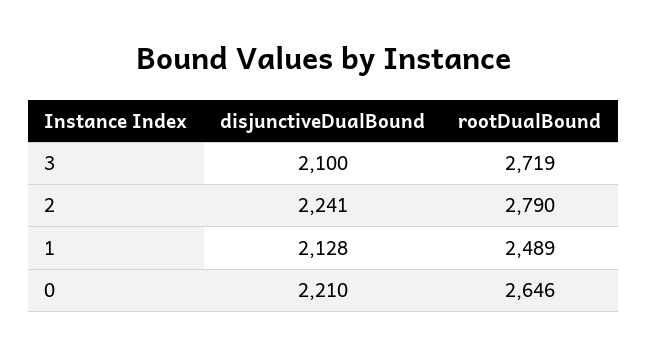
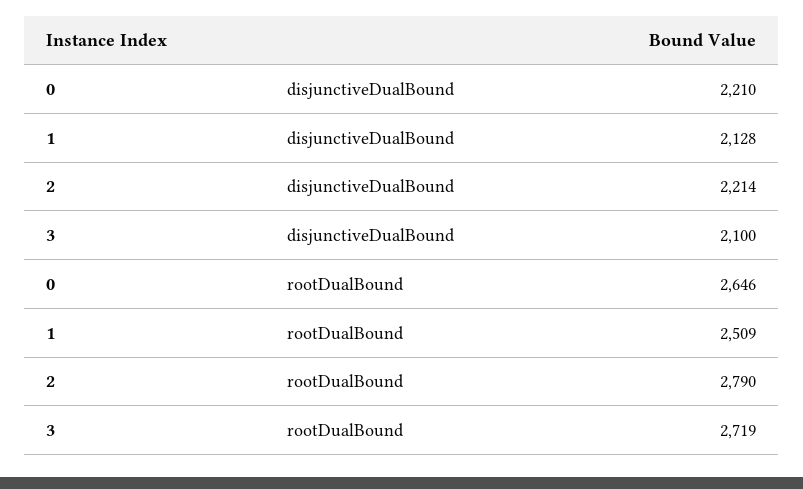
disjunctiveDualBound, 2: 2241 -> 2214
rootDualBound, 1: 2489 -> 2509

